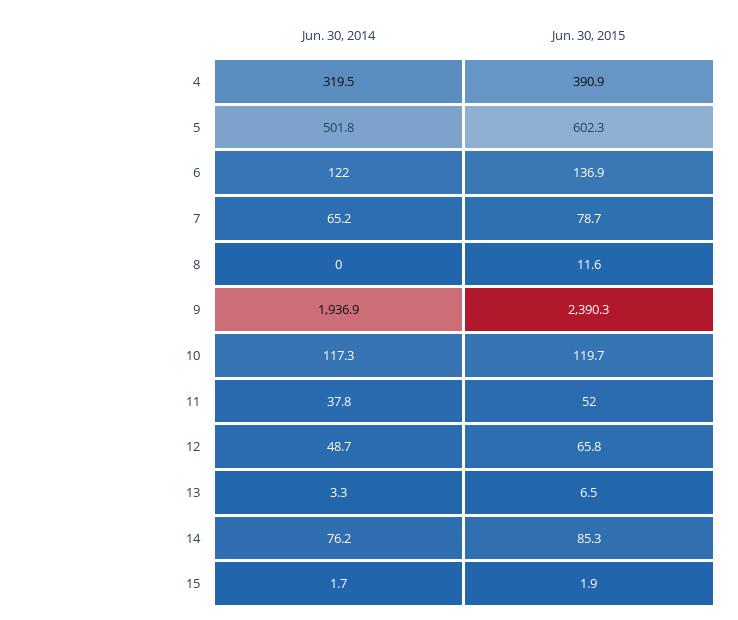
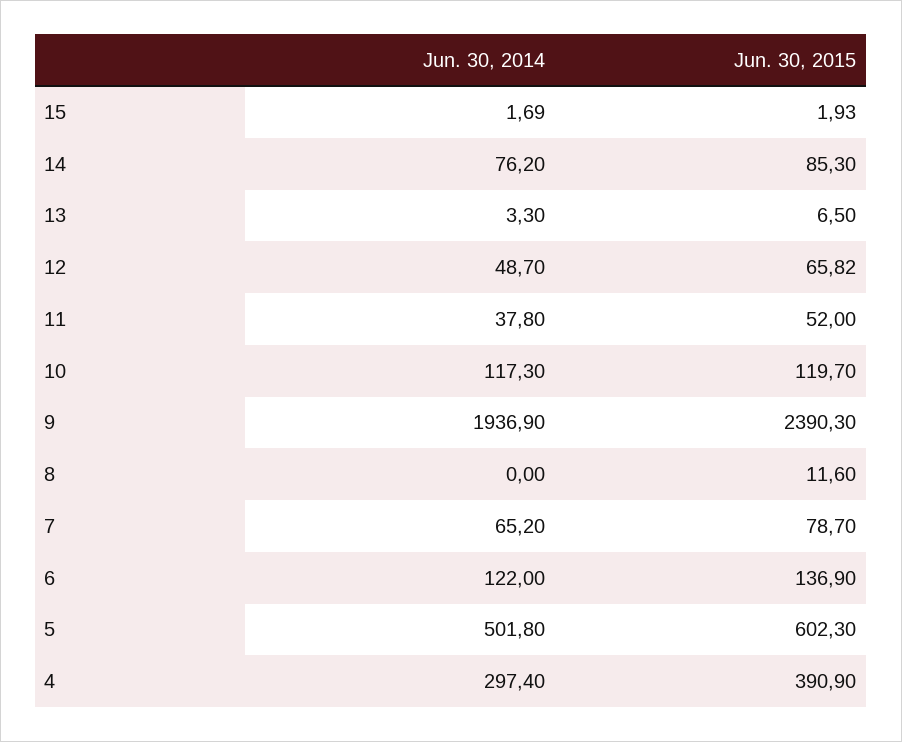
Jun. 30, 2014, 4: 319.5 -> 297.4

